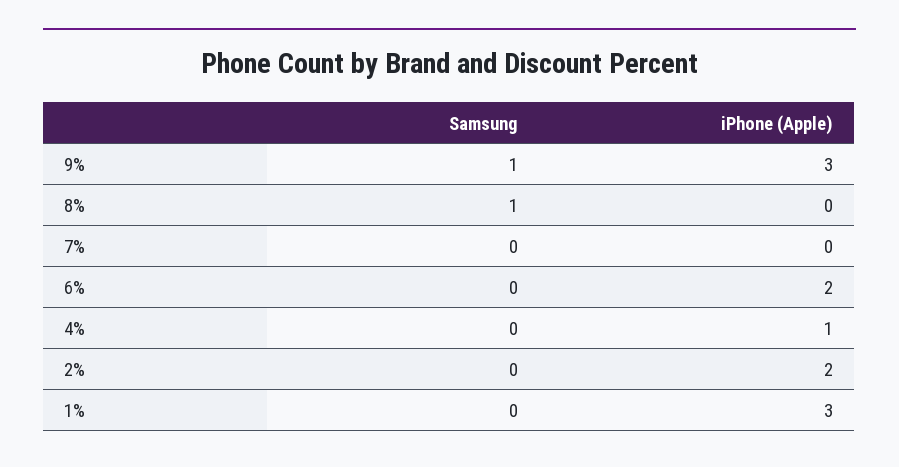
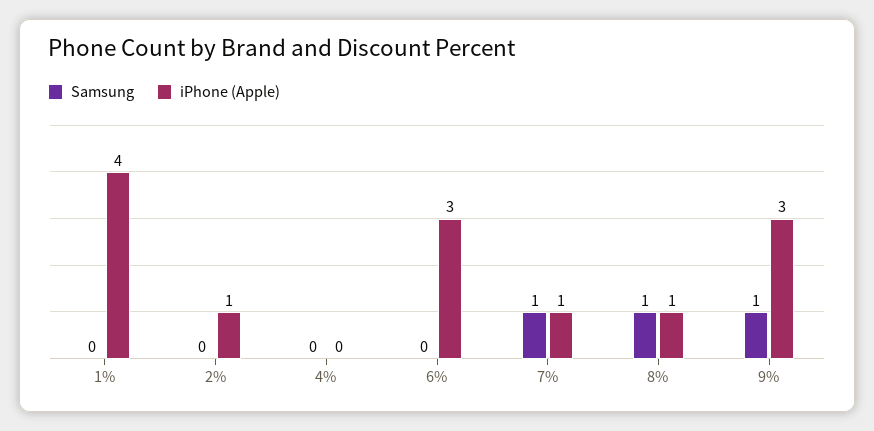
iPhone (Apple), 8%: 0 -> 1
Samsung, 7%: 0 -> 1
iPhone (Apple), 7%: 0 -> 1
iPhone (Apple), 6%: 2 -> 3
iPhone (Apple), 4%: 1 -> 0
iPhone (Apple), 2%: 2 -> 1
iPhone (Apple), 1%: 3 -> 4

